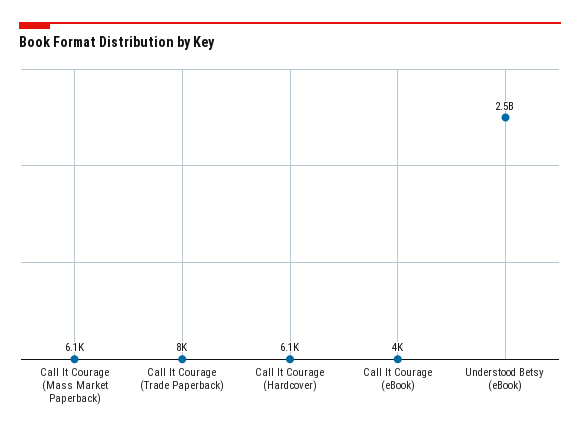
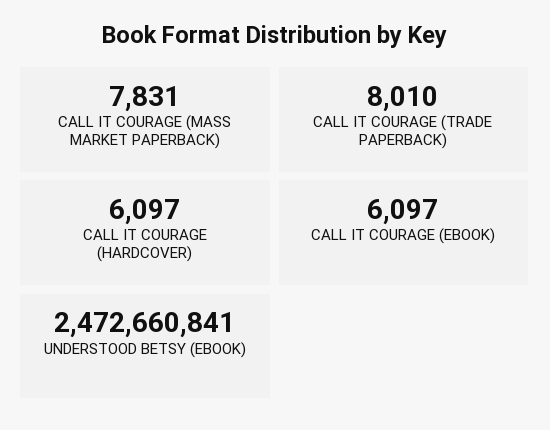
Call It Courage (Mass Market Paperback): 6100 -> 7831
Call It Courage (eBook): 4000 -> 6097

